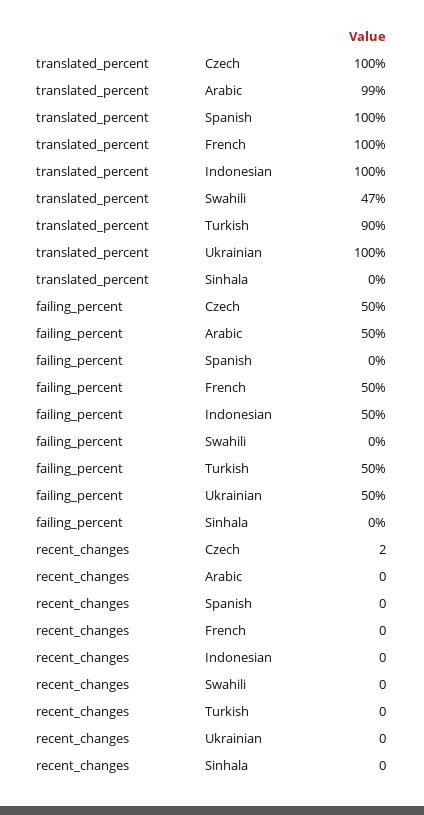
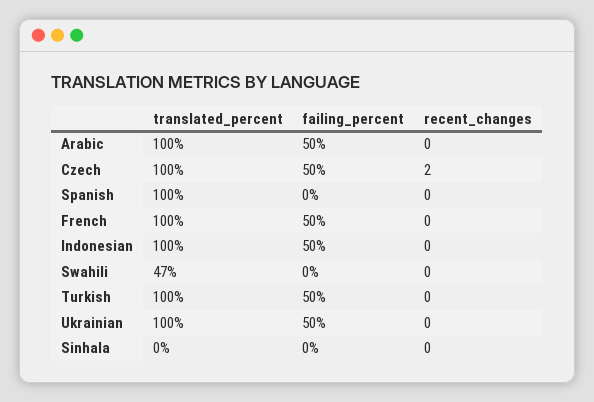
translated_percent, Arabic: 99 -> 100
translated_percent, Turkish: 90 -> 100

